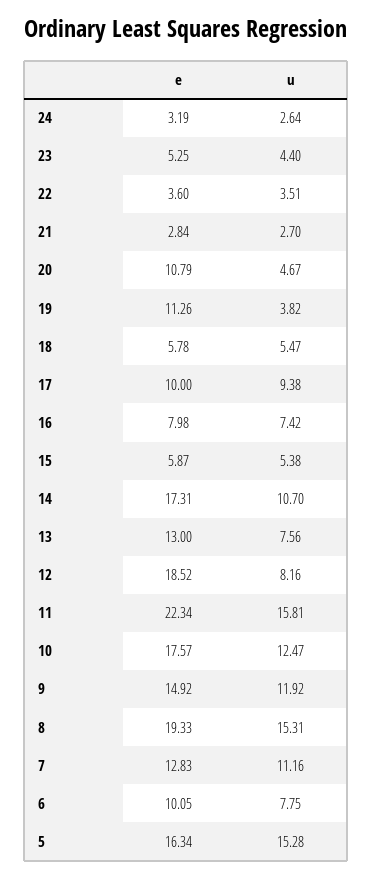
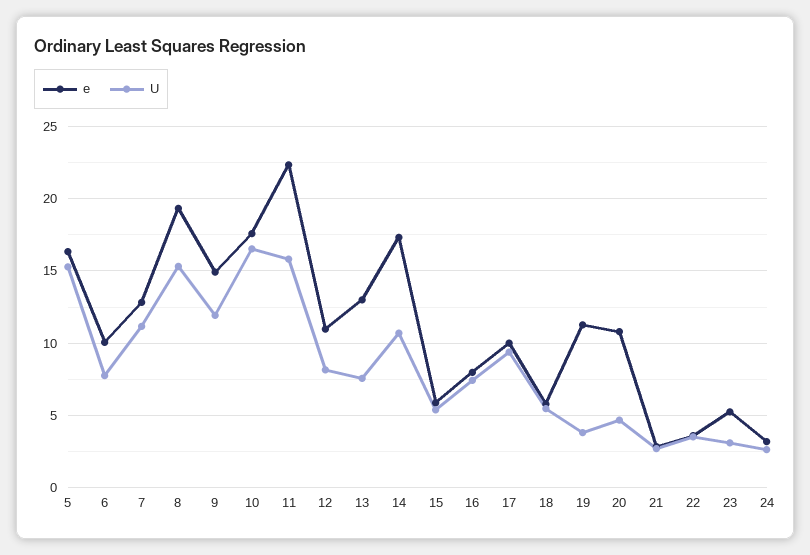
u, 23: 4.4 -> 3
e, 12: 18.52 -> 11
u, 10: 12.47 -> 16.5

